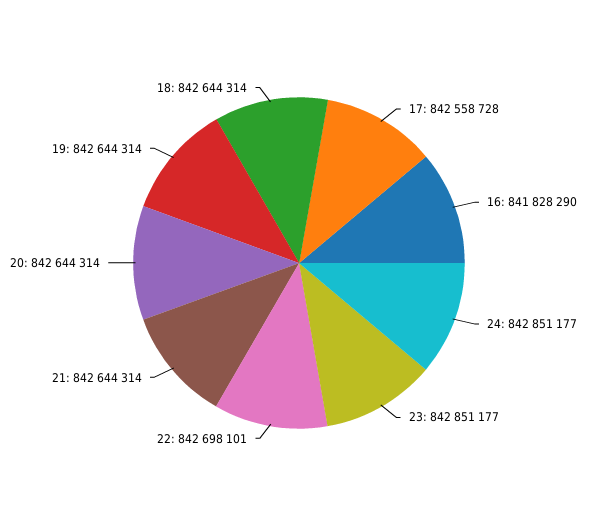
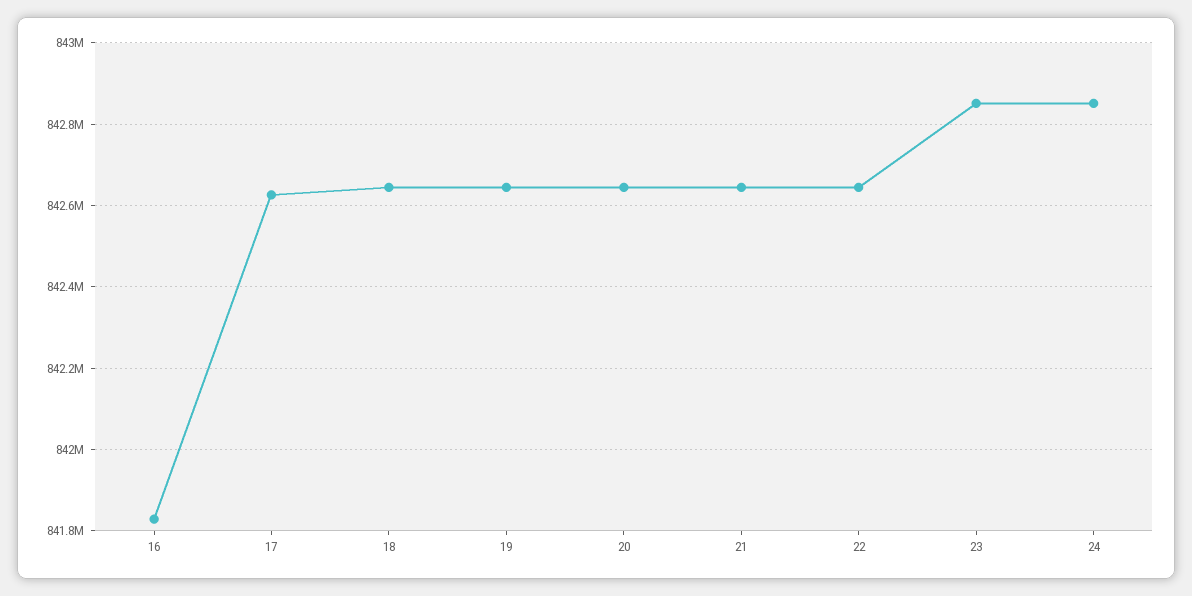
17: 842558728 -> 842620000
22: 842698101 -> 842640000

